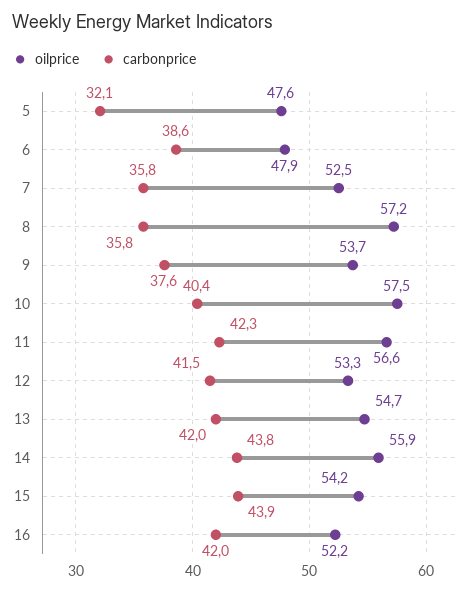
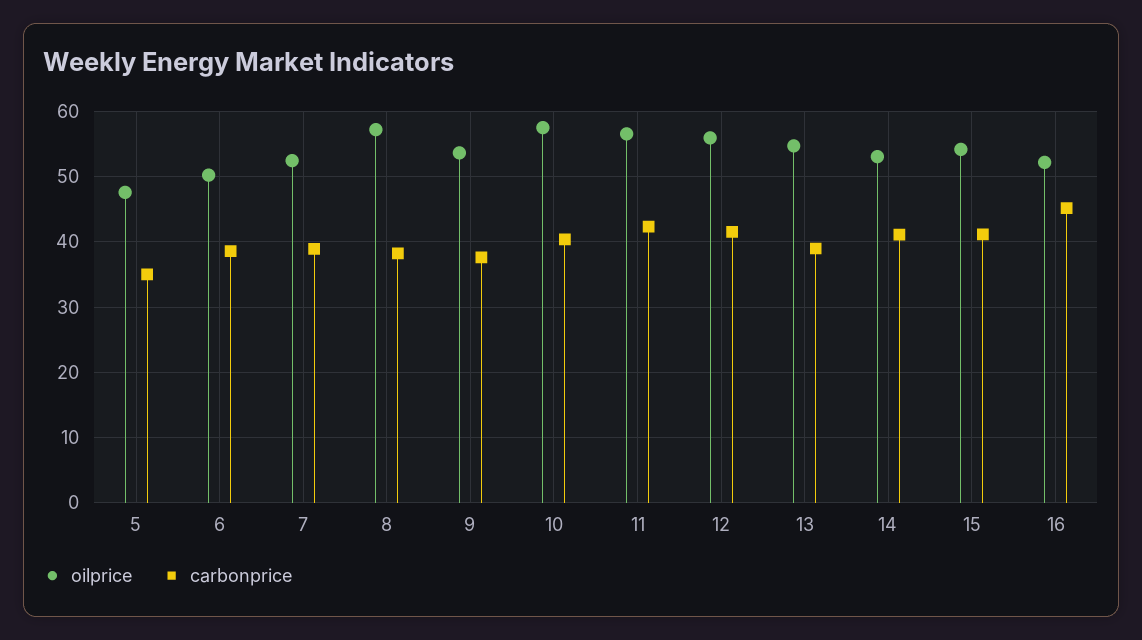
carbonprice, 5: 32.1 -> 35
oilprice, 6: 47.9 -> 50
carbonprice, 7: 35.8 -> 39
carbonprice, 8: 35.8 -> 38
oilprice, 12: 53.3 -> 56
carbonprice, 13: 42 -> 39
oilprice, 14: 55.9 -> 53
carbonprice, 14: 43.8 -> 41
carbonprice, 15: 43.9 -> 41
carbonprice, 16: 42 -> 45

